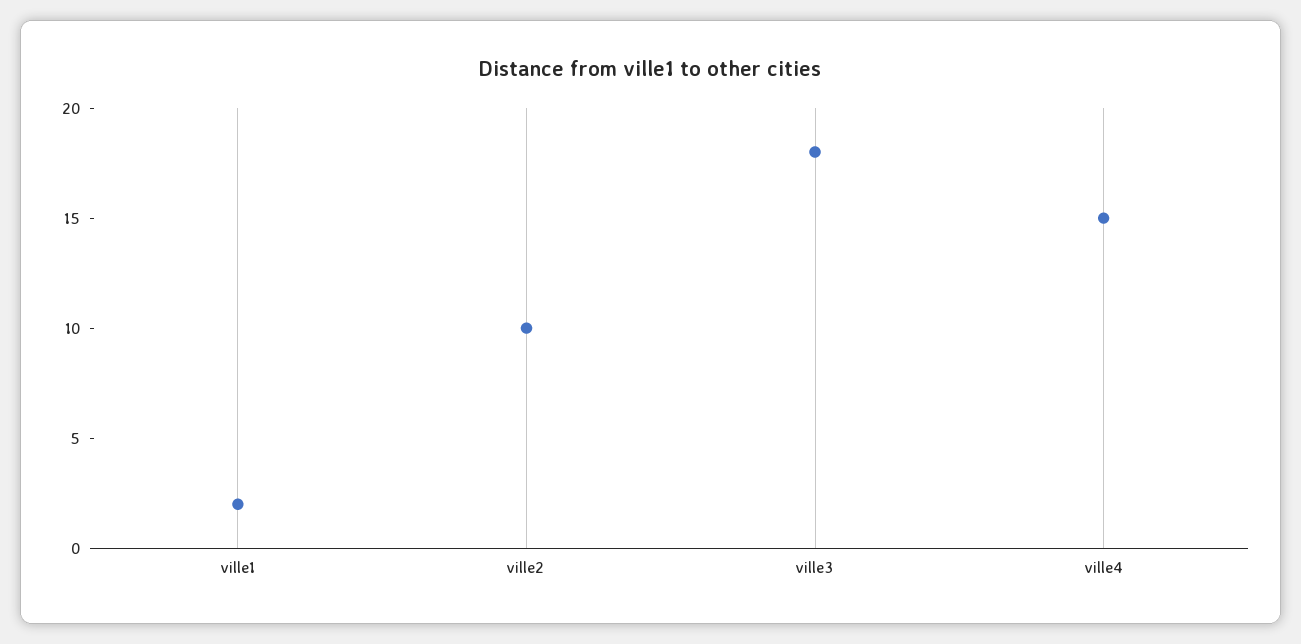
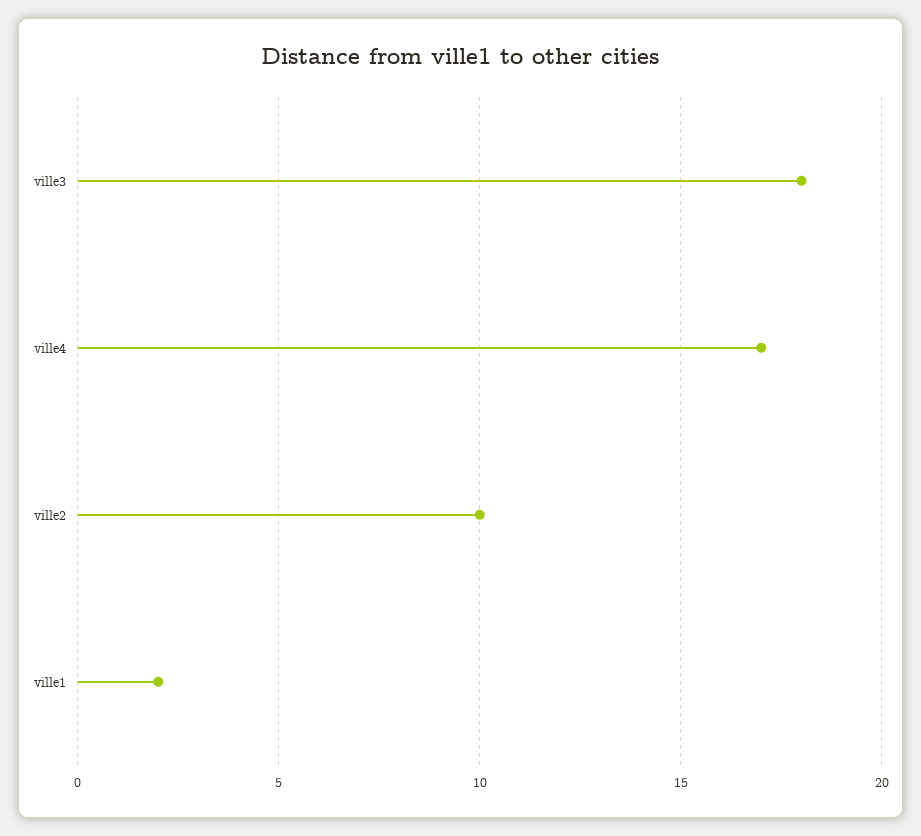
ville4: 15 -> 17

